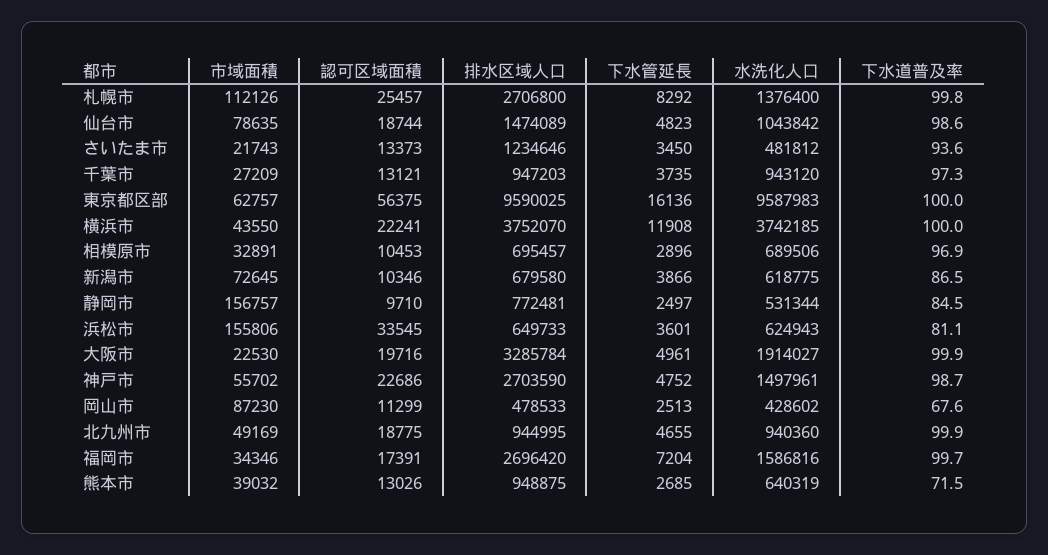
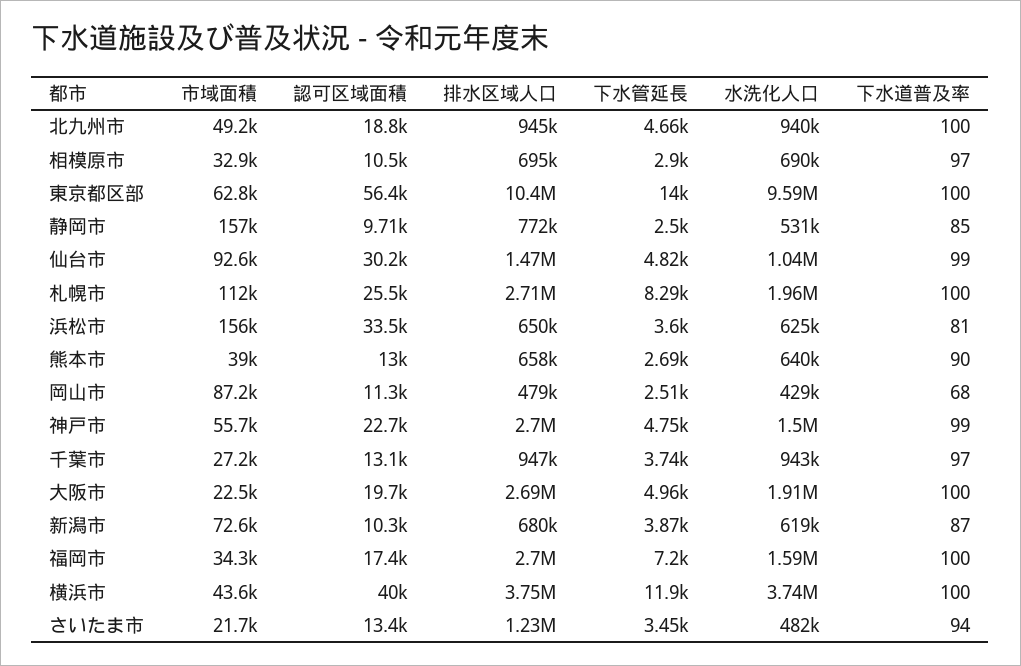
水洗化人口, 札幌市: 1376400 -> 1960000
市域面積, 仙台市: 78635 -> 92600
認可区域面積, 仙台市: 18744 -> 30200
排水区域人口, 東京都区部: 9590025 -> 10400000
下水管延長, 東京都区部: 16136 -> 14000
認可区域面積, 横浜市: 22241 -> 40000
排水区域人口, 大阪市: 3285784 -> 2690000
排水区域人口, 熊本市: 948875 -> 658000
下水道普及率, 熊本市: 71.5 -> 90

